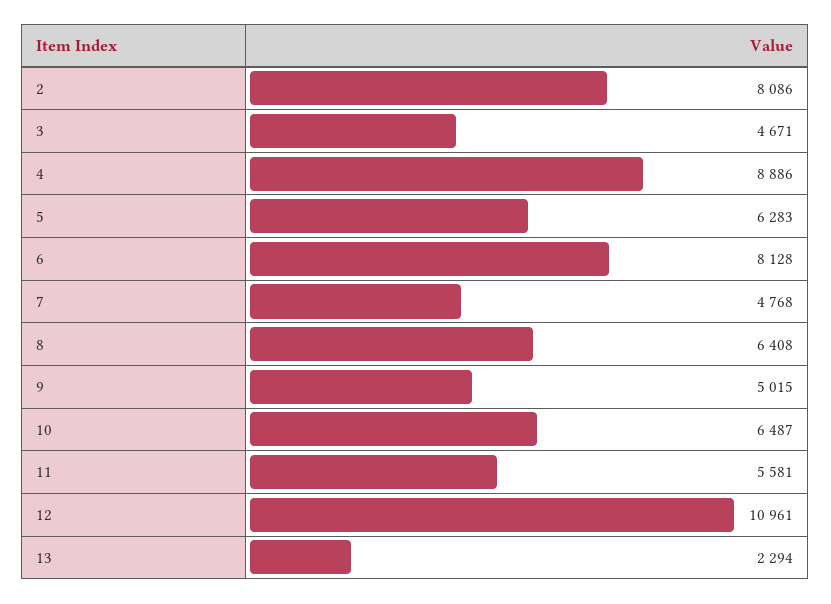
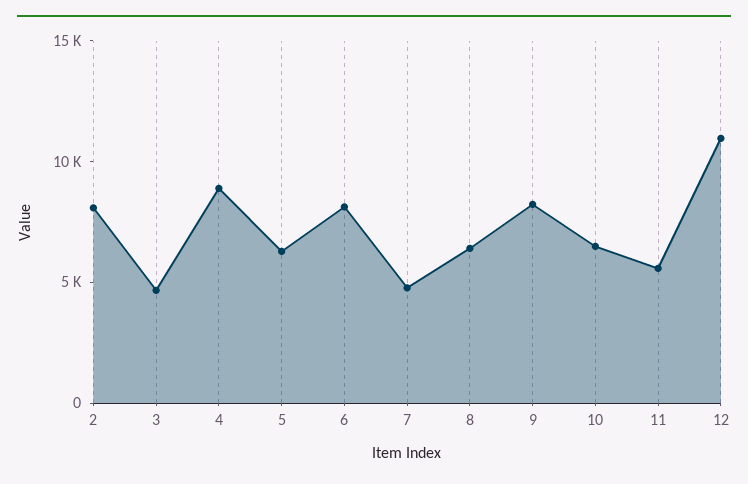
9: 5015 -> 8000
13: 2294 -> none

